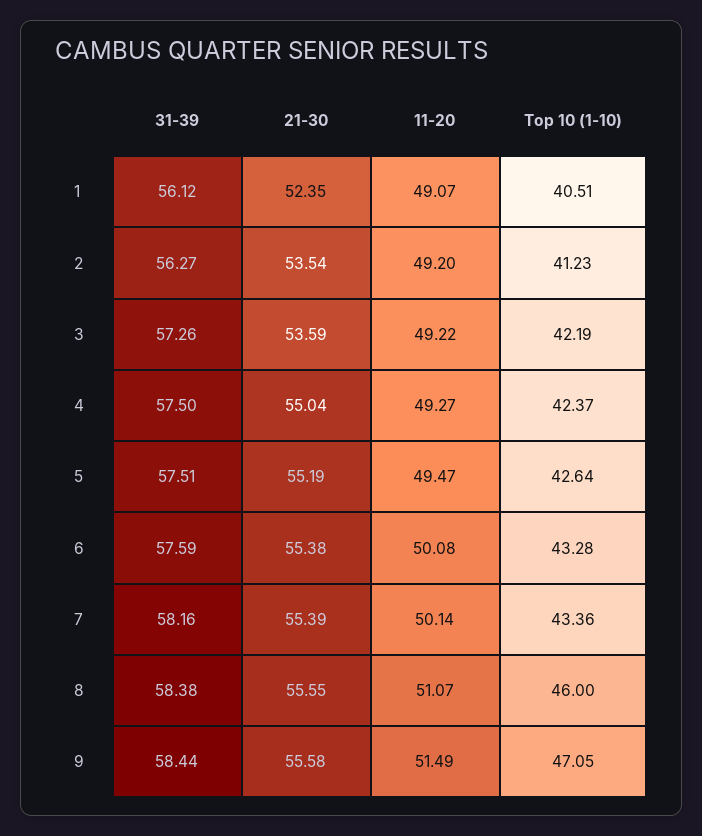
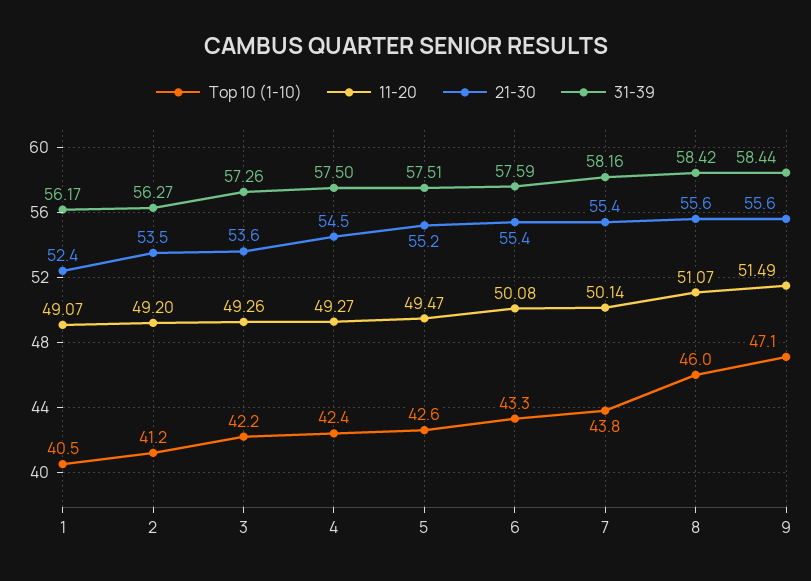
31-39, 1: 56.12 -> 56.17
11-20, 3: 49.22 -> 49.26
21-30, 4: 55.04 -> 54.5
Top 10 (1-10), 7: 43.36 -> 43.8
31-39, 8: 58.38 -> 58.42

